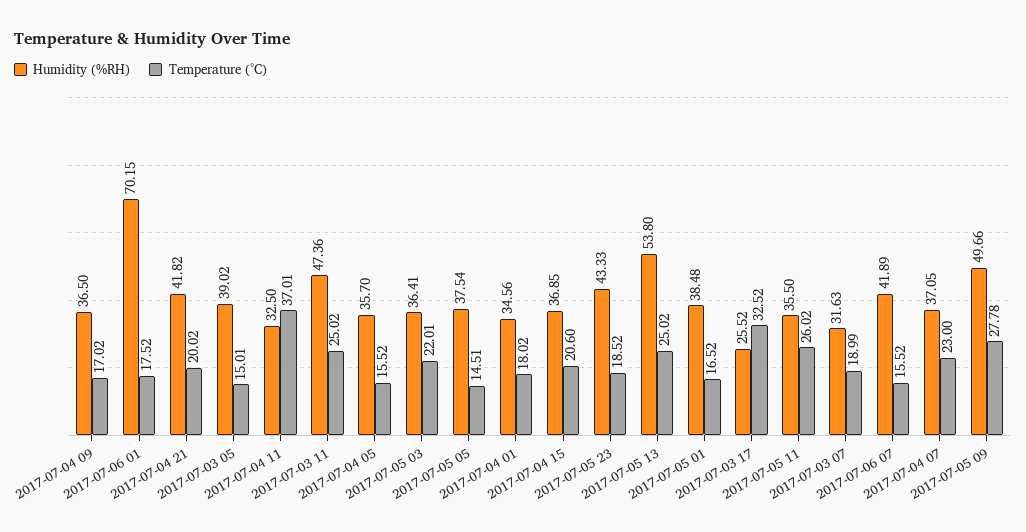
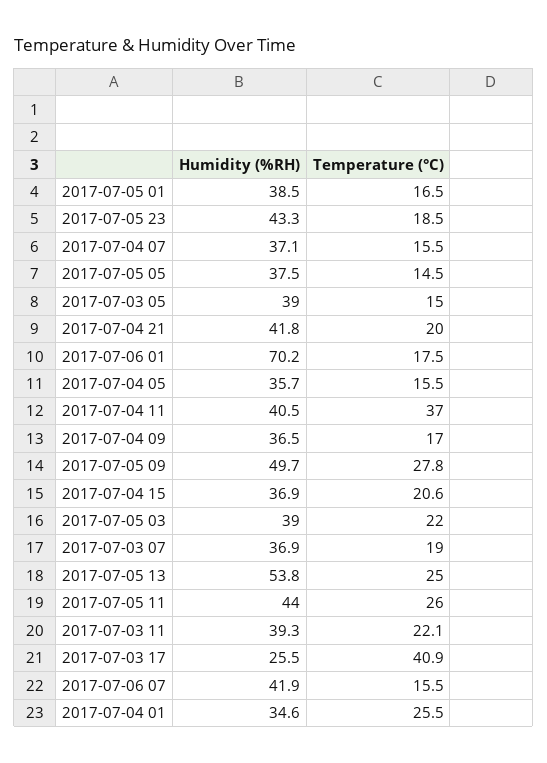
Humidity (%RH), 2017-07-04 11: 32.5 -> 40.5
Humidity (%RH), 2017-07-03 11: 47.36 -> 39.3
Temperature (°C), 2017-07-03 11: 25.02 -> 22.1
Humidity (%RH), 2017-07-05 03: 36.41 -> 39
Temperature (°C), 2017-07-04 01: 18.02 -> 25.5
Temperature (°C), 2017-07-03 17: 32.52 -> 40.9
Humidity (%RH), 2017-07-05 11: 35.5 -> 44
Humidity (%RH), 2017-07-03 07: 31.63 -> 36.9
Temperature (°C), 2017-07-04 07: 23 -> 15.5

